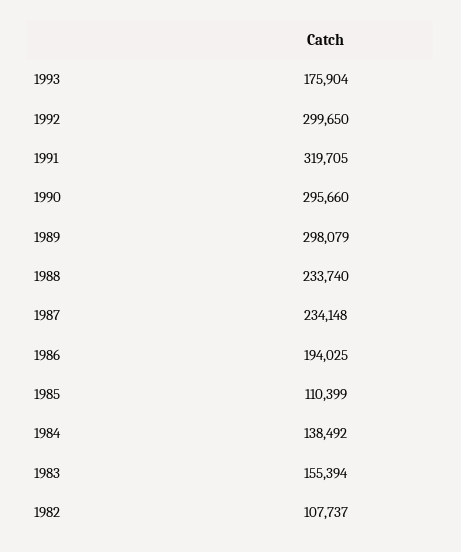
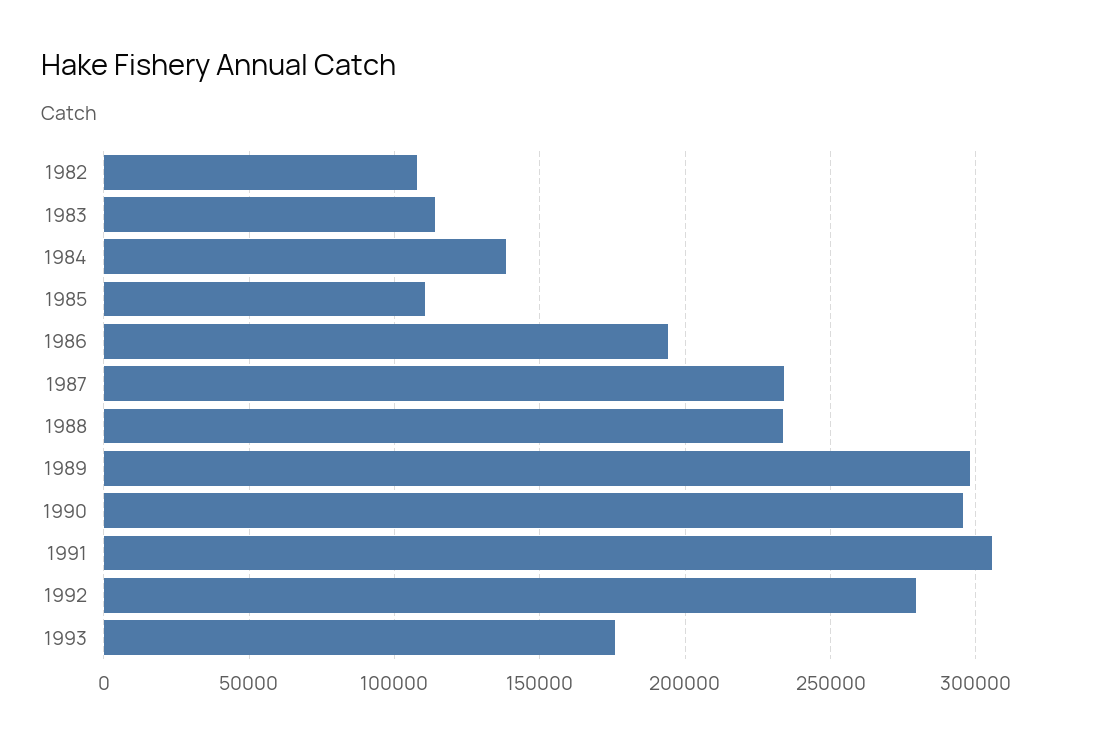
1992: 299650 -> 280000
1991: 319705 -> 305000
1983: 155394 -> 115000

